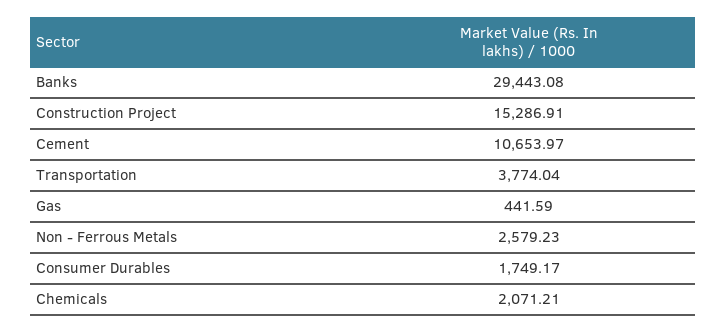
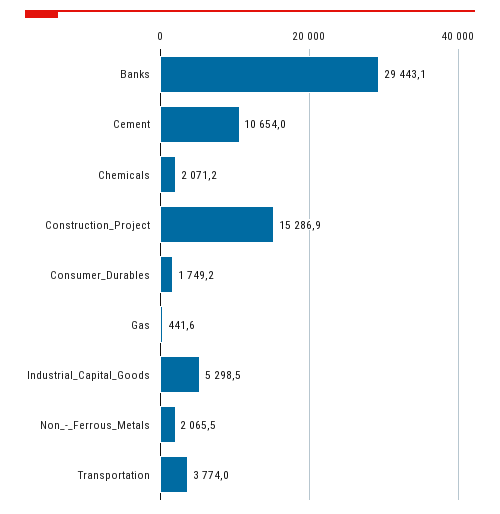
Non - Ferrous Metals: 2579.23 -> 2065.5
Industrial_Capital_Goods: none -> 5298.5

